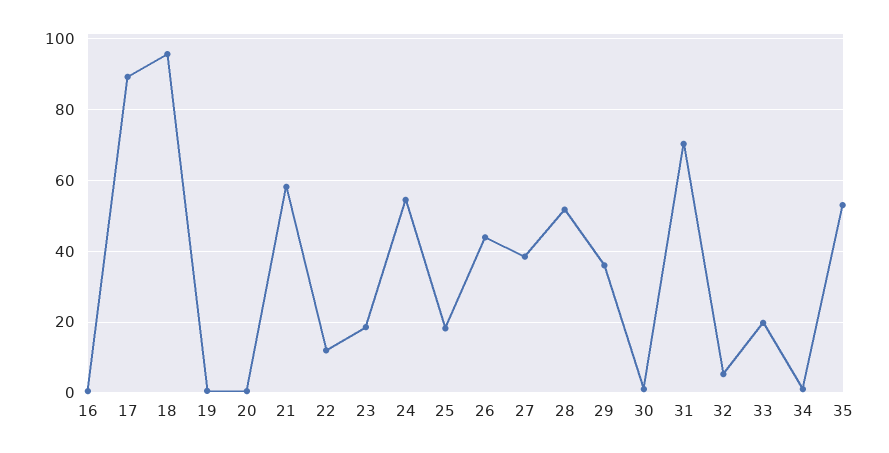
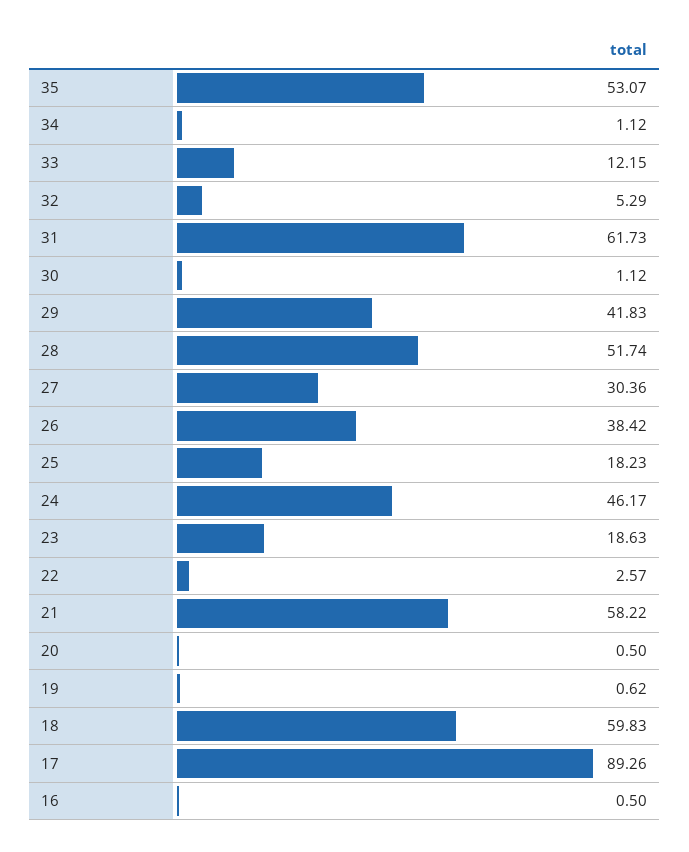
18: 96 -> 59.83
22: 12 -> 2.57
24: 54 -> 46.17
26: 44 -> 38.42
27: 38 -> 30.36
29: 36 -> 41.83
31: 70 -> 61.73
33: 20 -> 12.15

